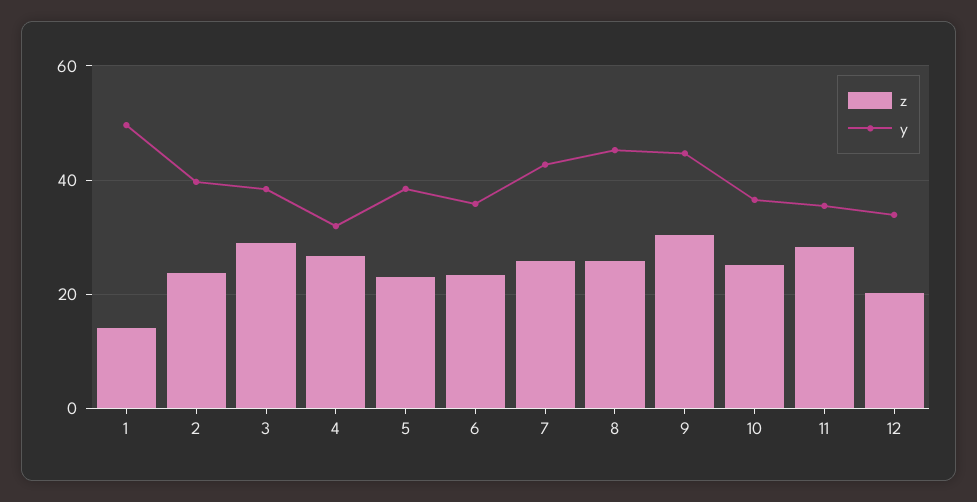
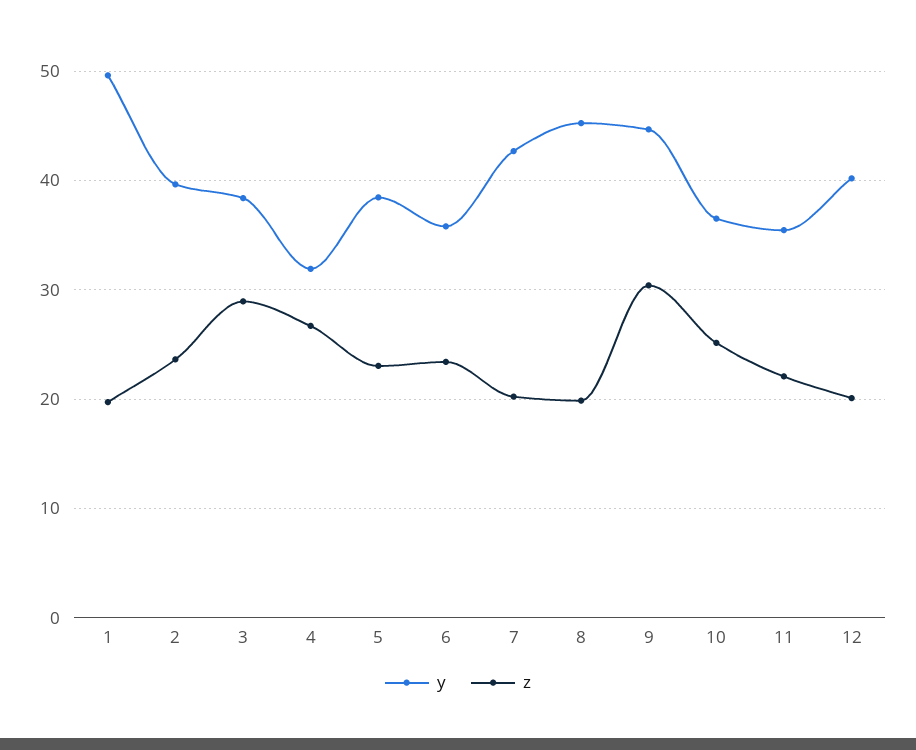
z, 1: 14 -> 20
z, 7: 26 -> 20
z, 8: 26 -> 20
z, 11: 28 -> 22
y, 12: 34 -> 40

